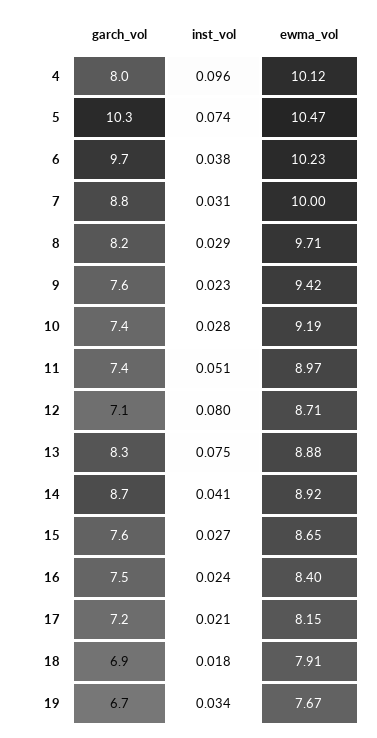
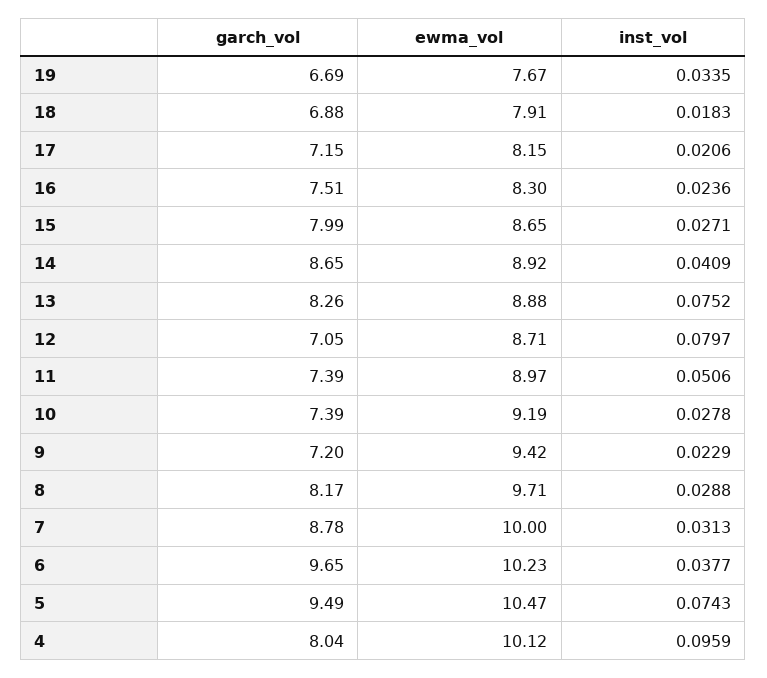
garch_vol, 5: 10.3 -> 9.49
garch_vol, 9: 7.6 -> 7.2
garch_vol, 15: 7.6 -> 7.99
ewma_vol, 16: 8.4 -> 8.3

